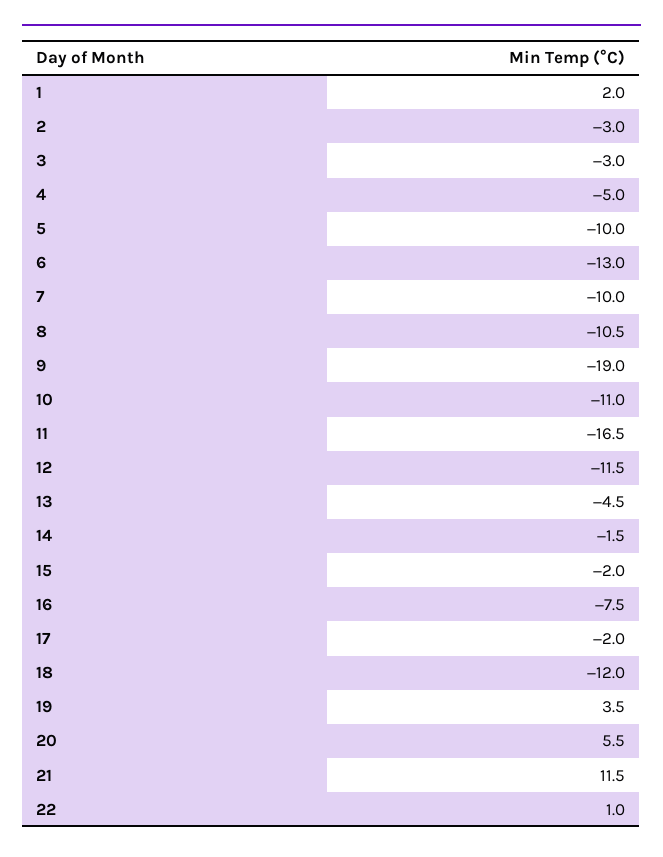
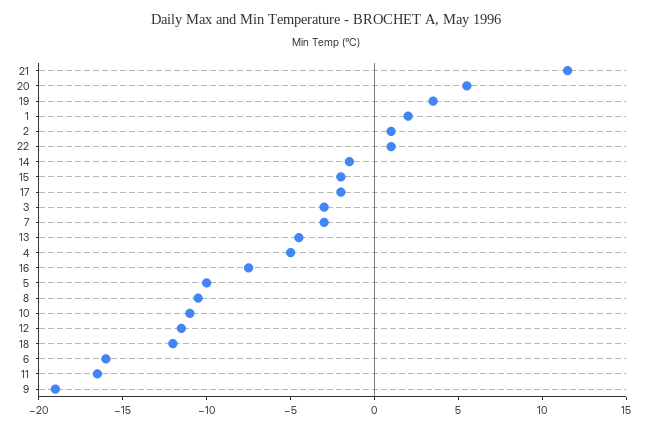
2: -3 -> 1
6: -13 -> -16
7: -10 -> -3

